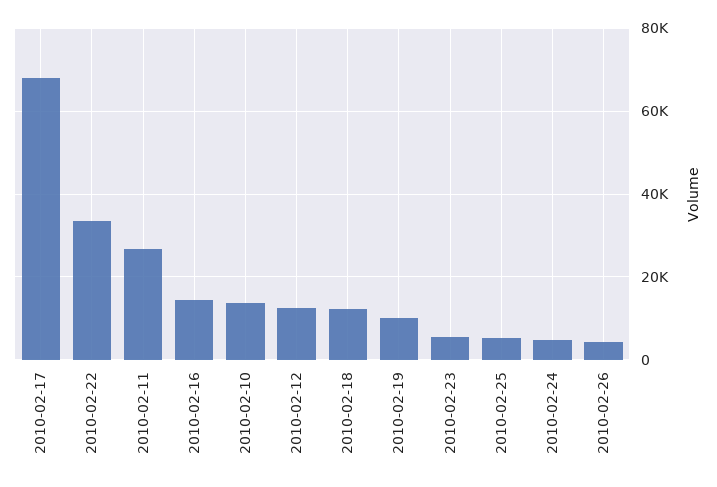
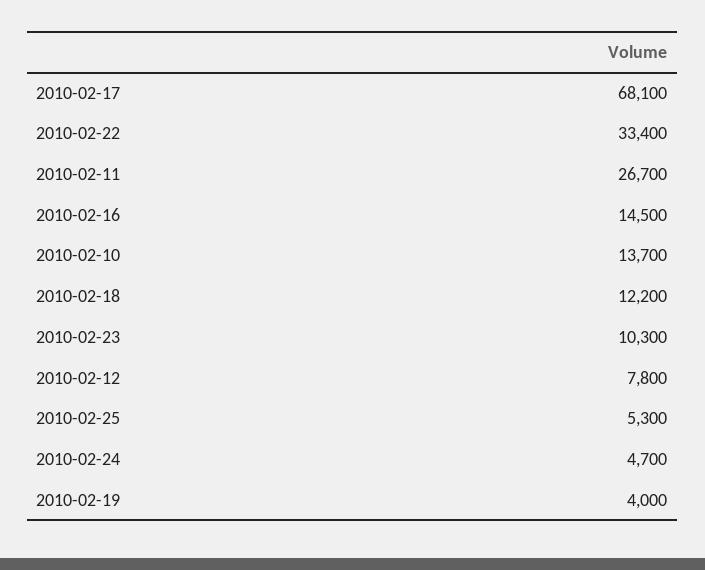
2010-02-12: 12000 -> 7800
2010-02-19: 10000 -> 4000
2010-02-23: 6000 -> 10300
2010-02-26: 4000 -> none

